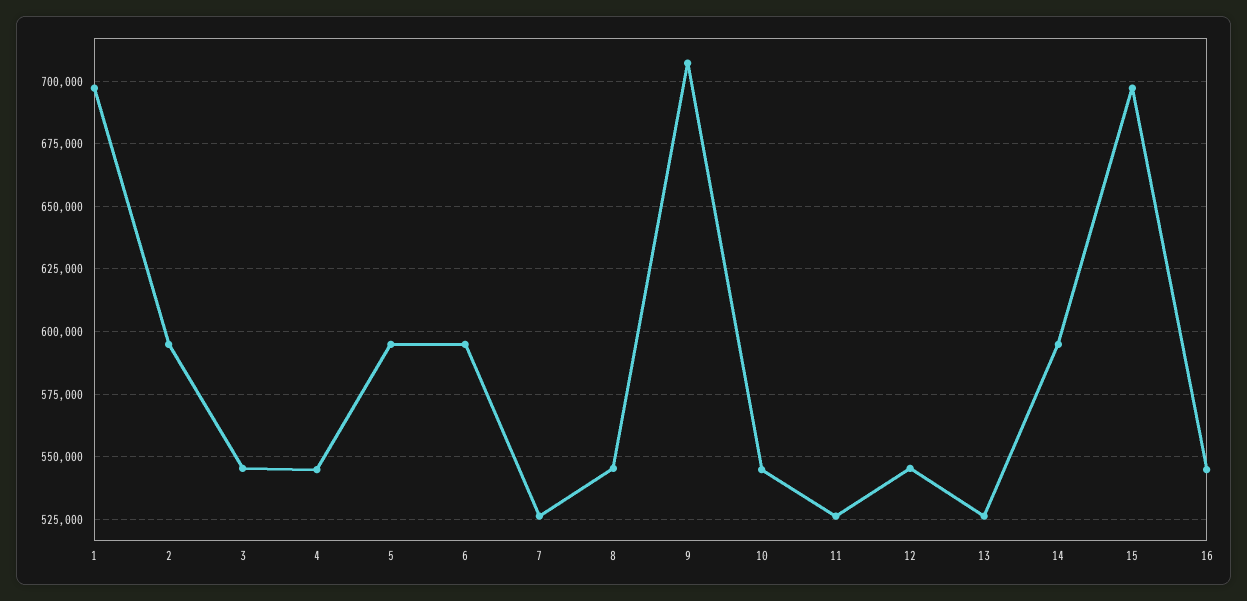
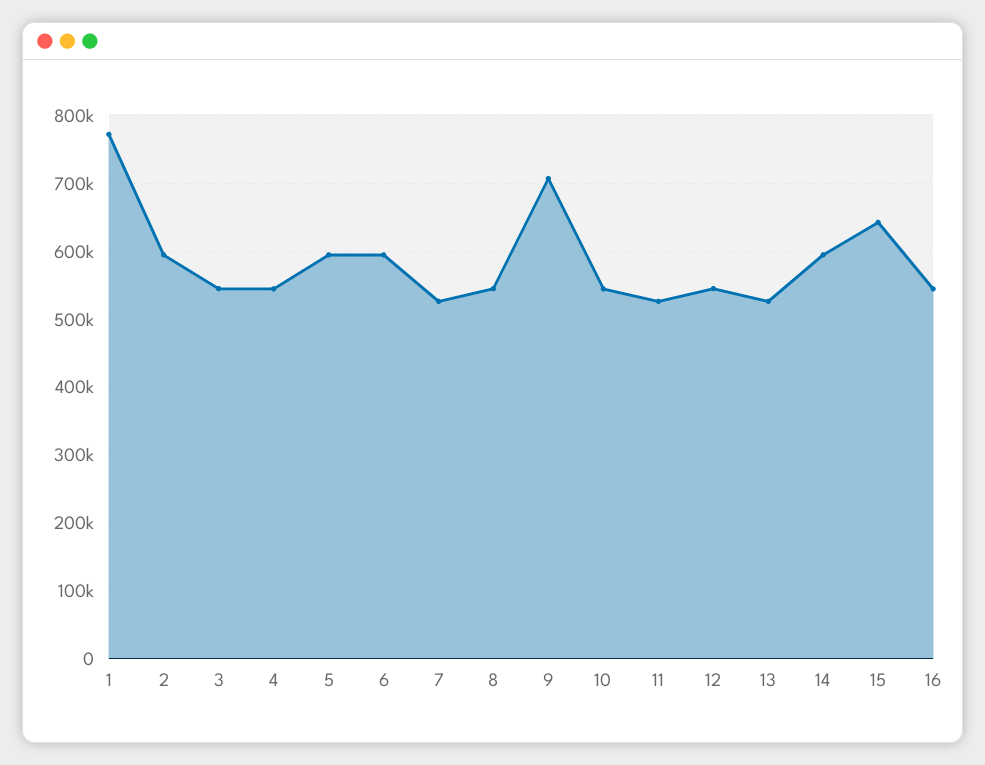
1: 697500 -> 770000
15: 697500 -> 640000

